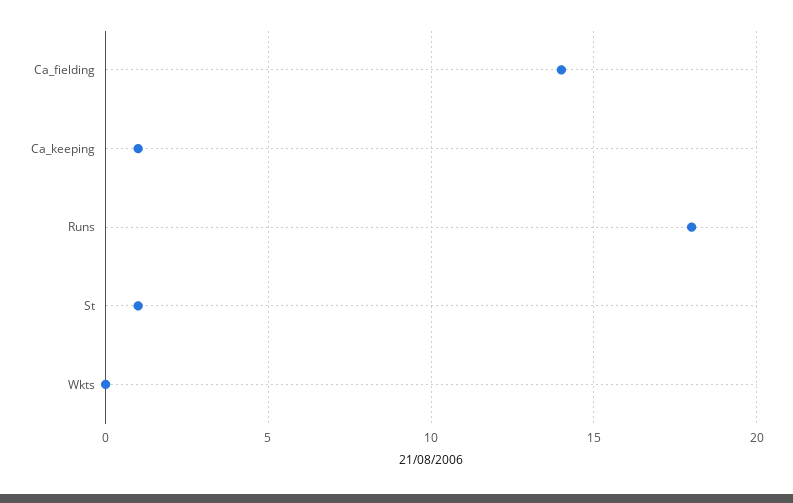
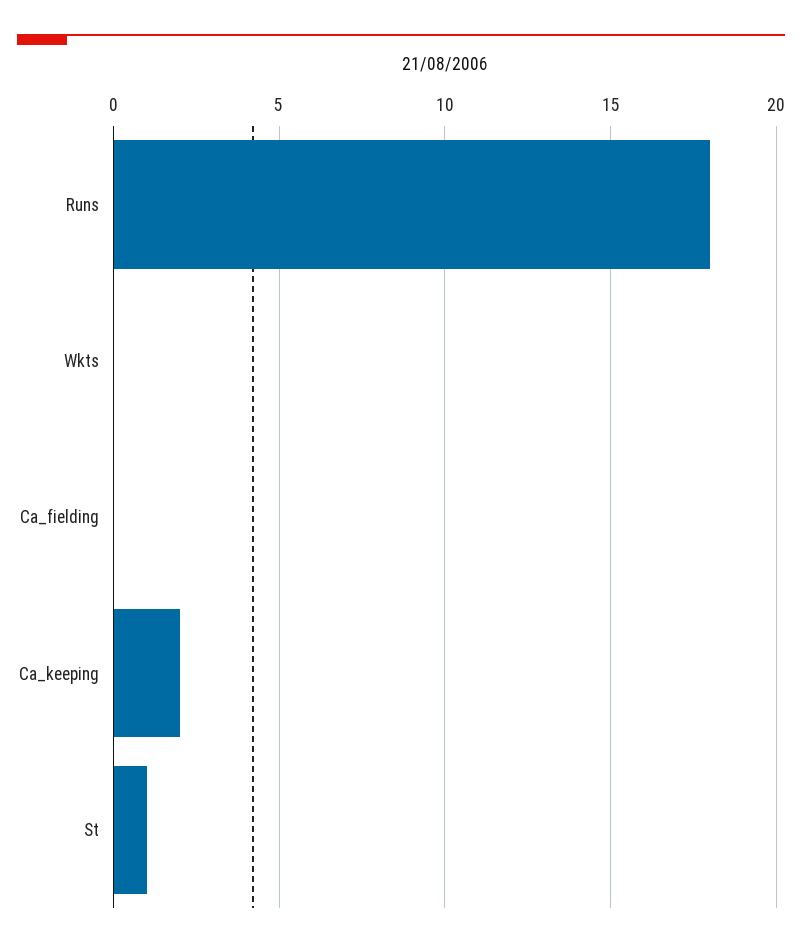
Ca_fielding: 14 -> 0
Ca_keeping: 1 -> 2

